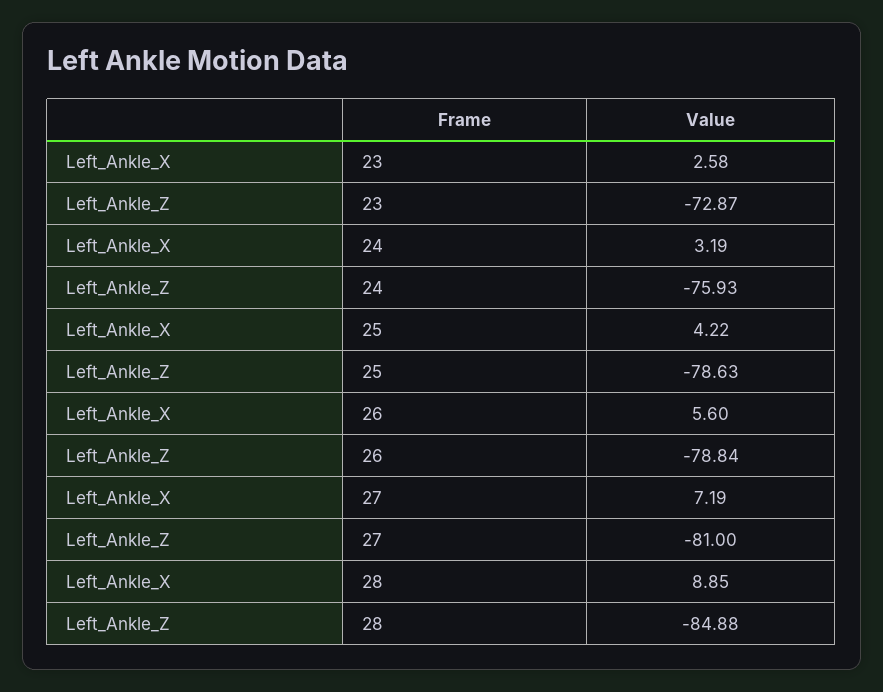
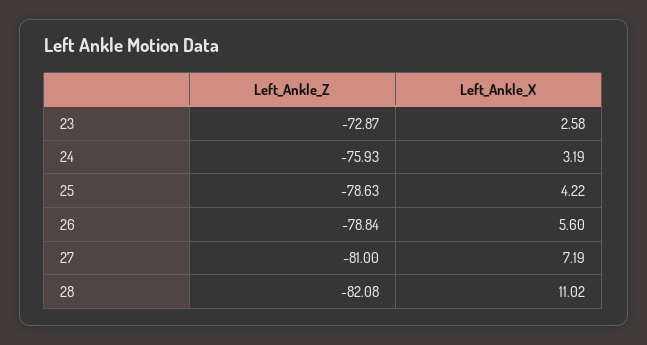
Left_Ankle_X, 28: 8.85 -> 11.02
Left_Ankle_Z, 28: -84.88 -> -82.08

